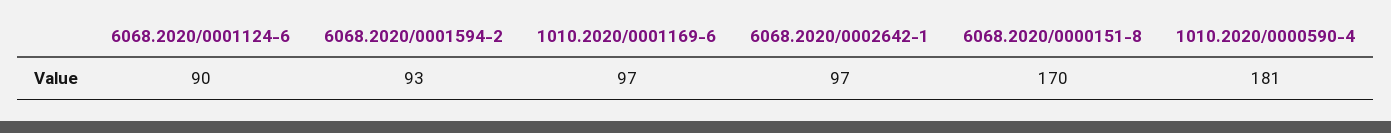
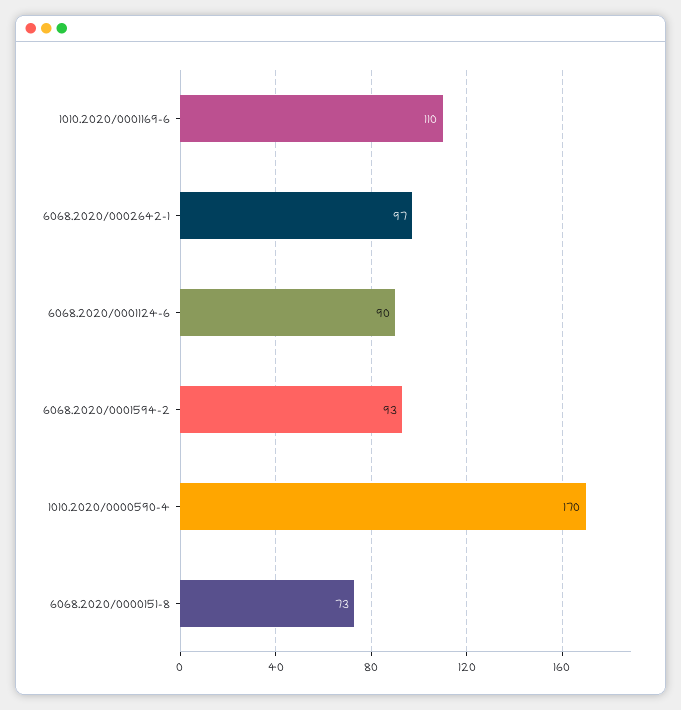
1010.2020/0001169-6: 97 -> 110
6068.2020/0000151-8: 170 -> 73
1010.2020/0000590-4: 181 -> 170

